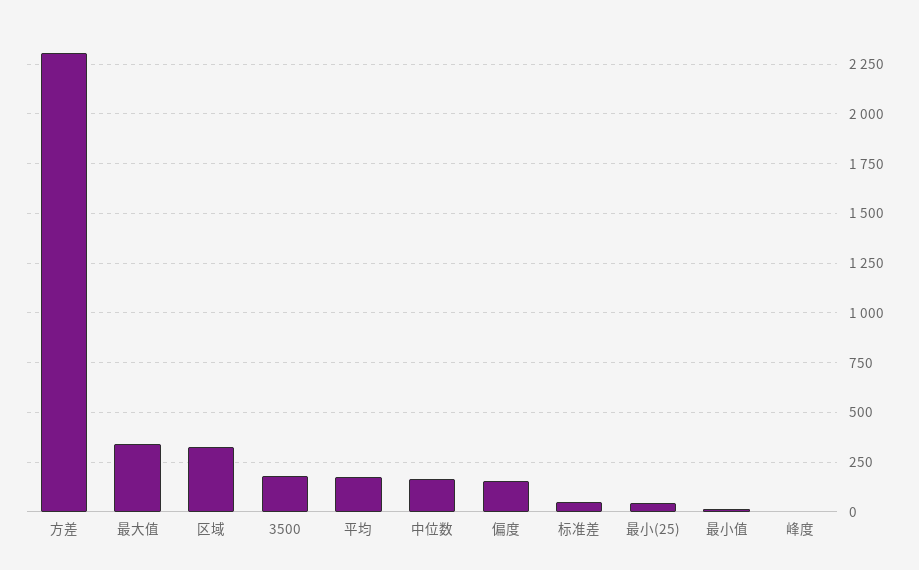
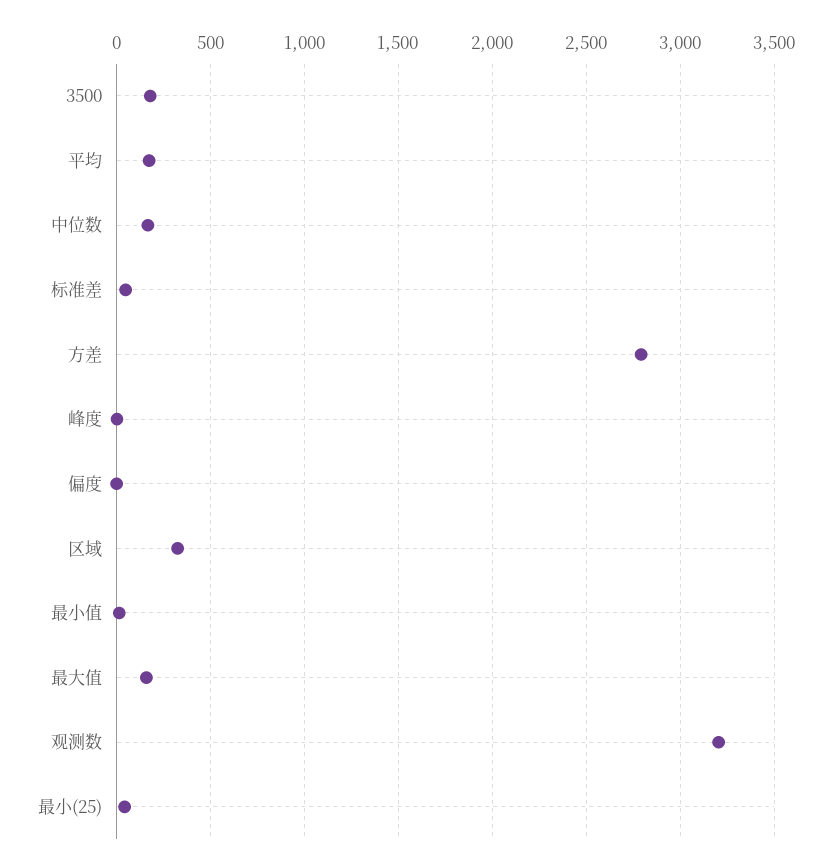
方差: 2300 -> 2800
最大值: 350 -> 150
偏度: 150 -> 0
观测数: none -> 3200

